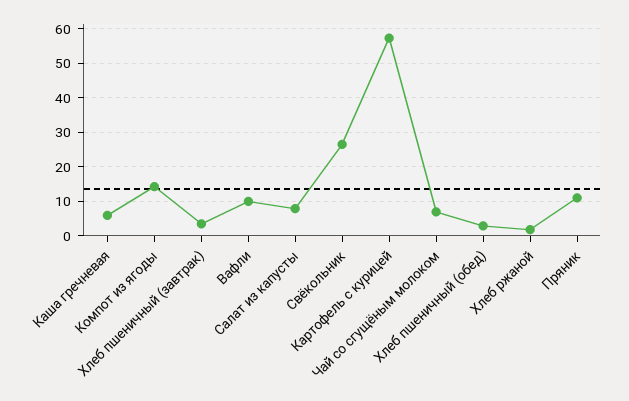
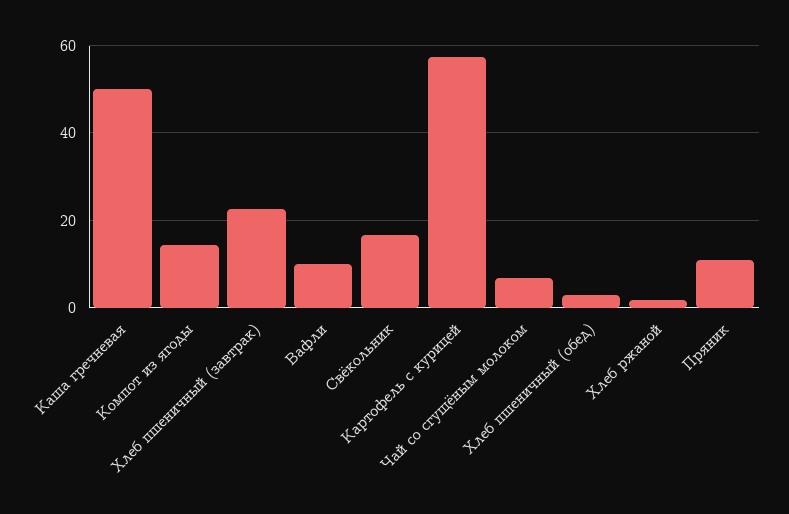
Каша гречневая: 6 -> 50
Хлеб пшеничный (завтрак): 4 -> 22
Салат из капусты: 8 -> none
Свёкольник: 26 -> 16

